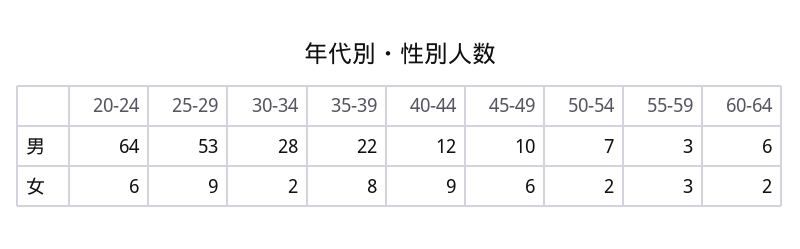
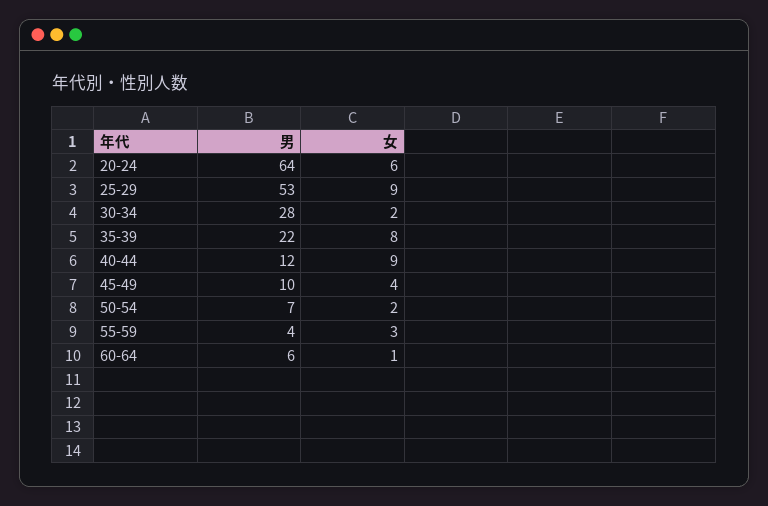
55-59, 男: 3 -> 4
45-49, 女: 6 -> 4
60-64, 女: 2 -> 1

